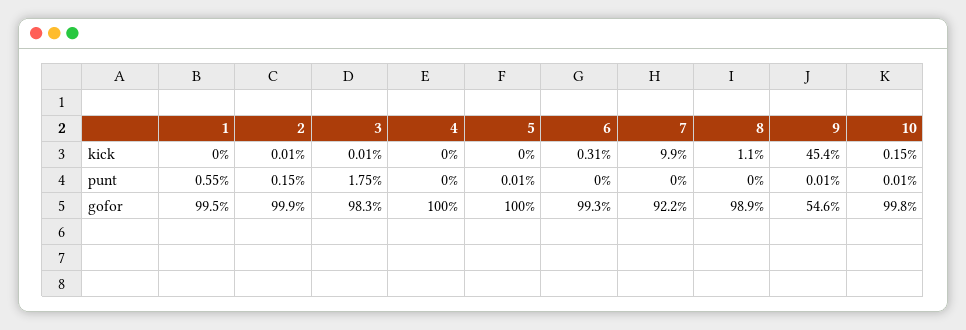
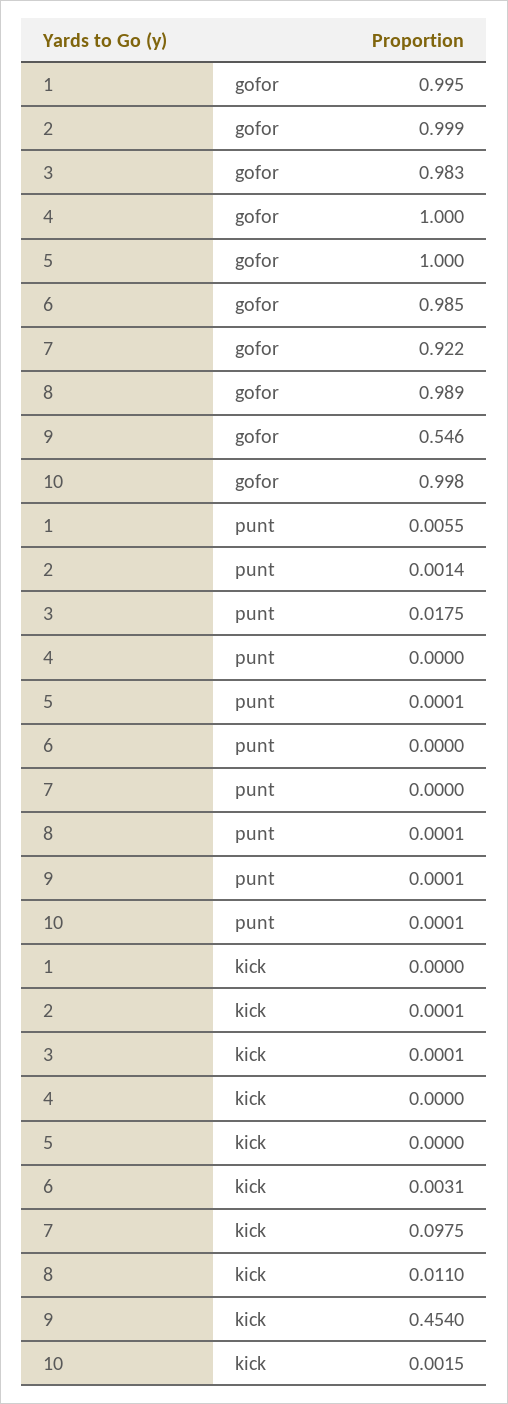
7, kick: 0.099 -> 0.0975
2, punt: 0.0015 -> 0.0014
8, punt: 0 -> 0.0001
6, gofor: 0.993 -> 0.985

